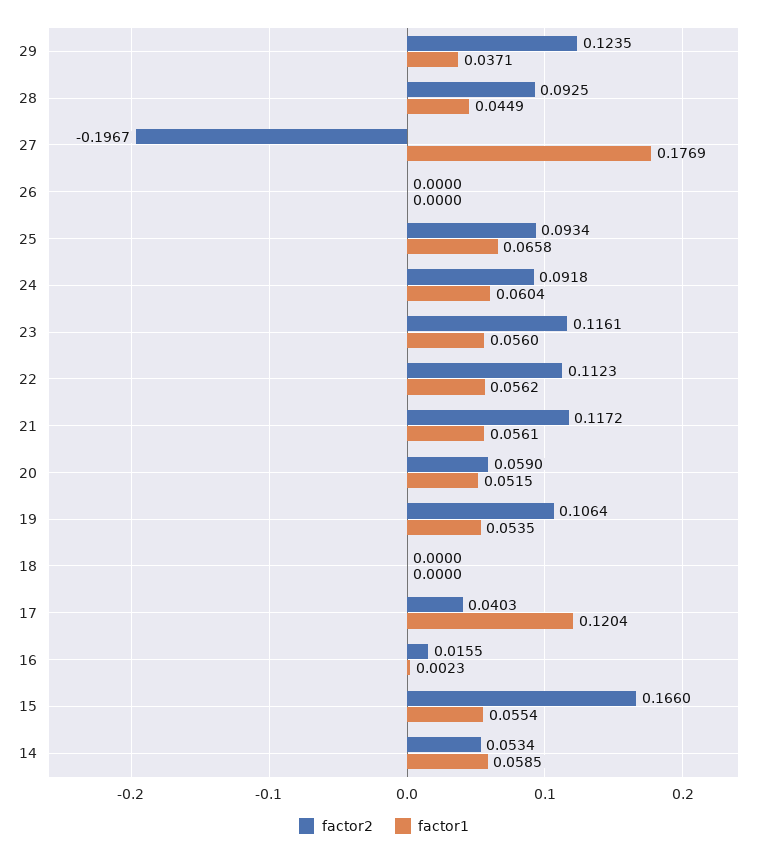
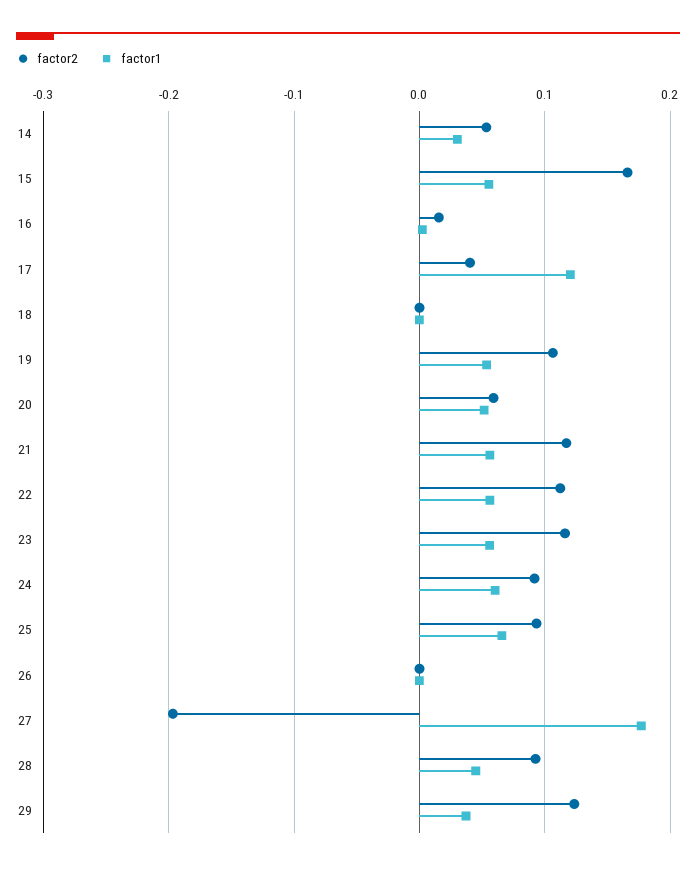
factor1, 14: 0.0585 -> 0.03

